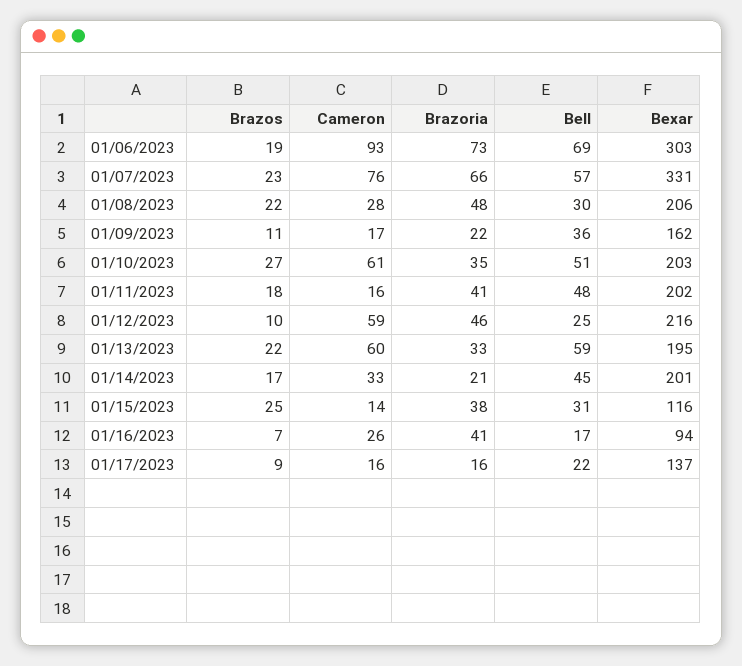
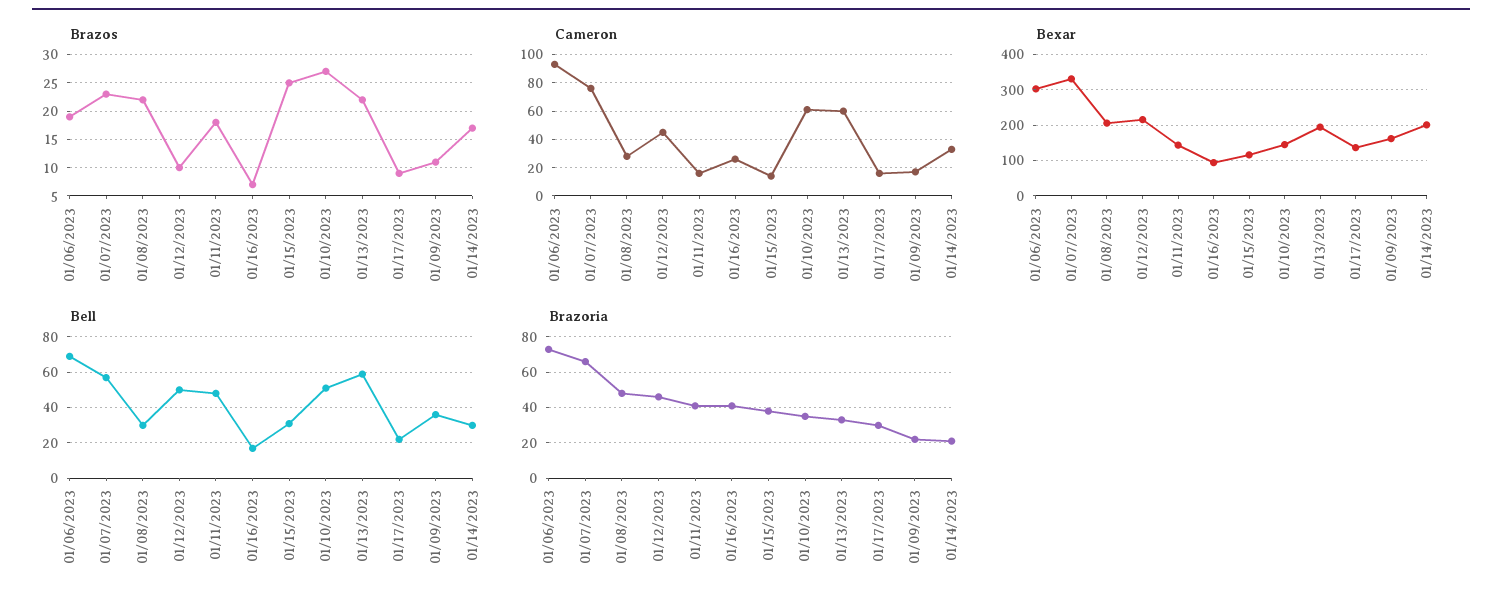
Bexar, 01/10/2023: 203 -> 140
Bexar, 01/11/2023: 202 -> 140
Cameron, 01/12/2023: 59 -> 45
Bell, 01/12/2023: 25 -> 50
Bell, 01/14/2023: 45 -> 30
Brazoria, 01/17/2023: 16 -> 30

